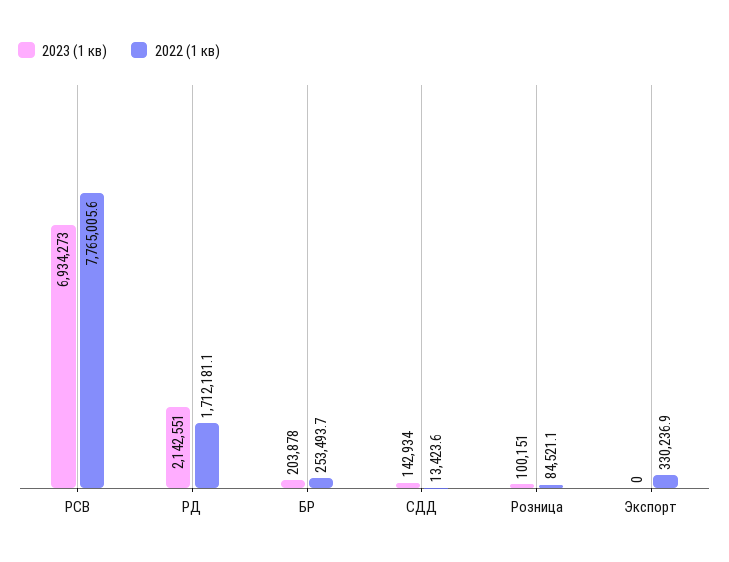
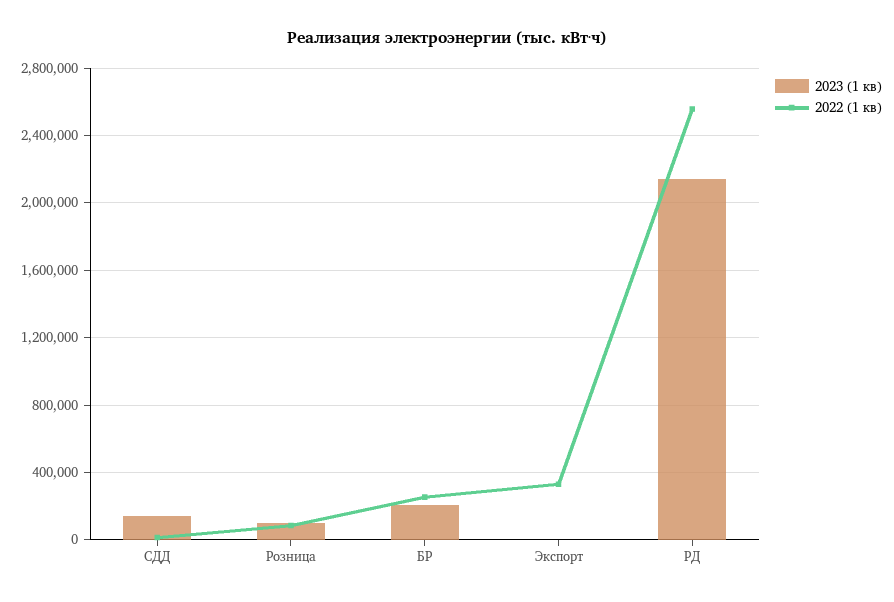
2023 (1 кв), РСВ: 6934273 -> none
2022 (1 кв), РСВ: 7765005.6 -> none
2022 (1 кв), РД: 1712181.1 -> 2550000

